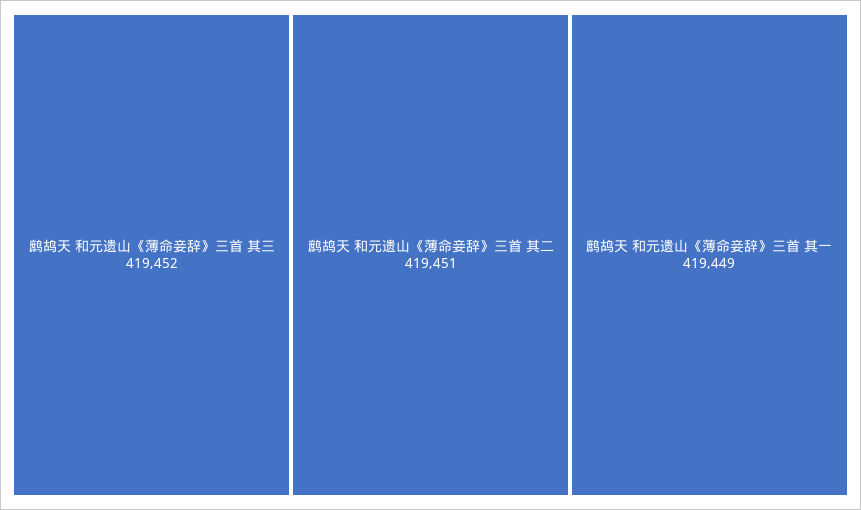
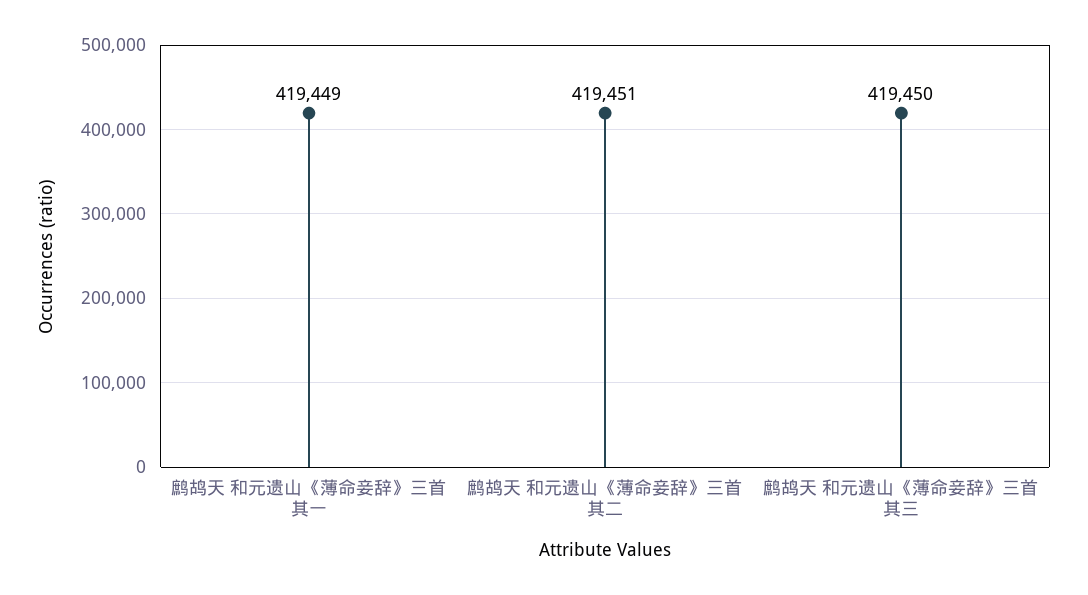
鹧鸪天 和元遗山《薄命妾辞》三首 其三: 419452 -> 419450

